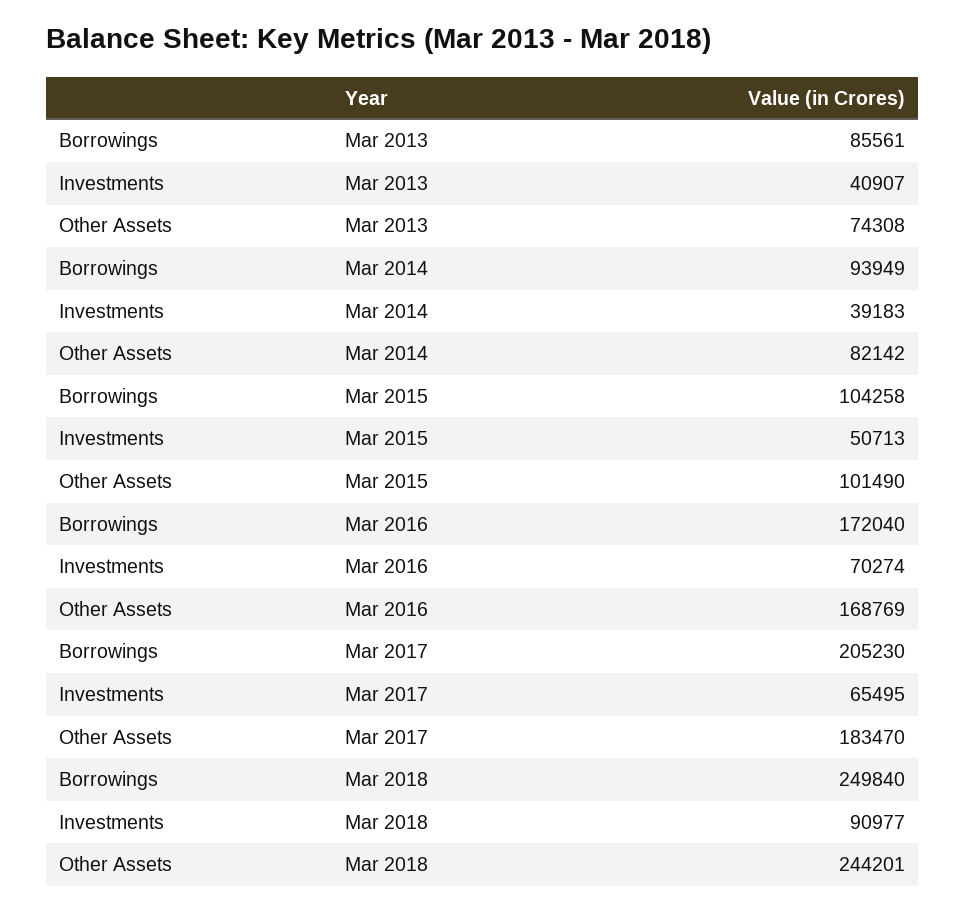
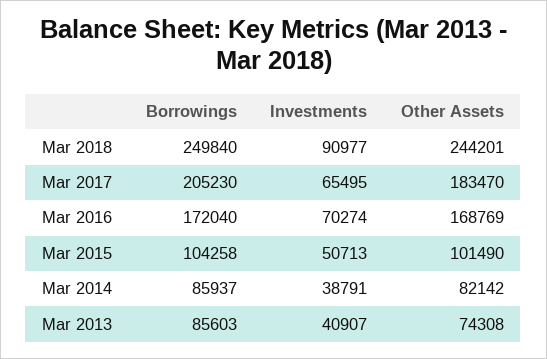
Borrowings, Mar 2013: 85561 -> 85603
Borrowings, Mar 2014: 93949 -> 85937
Investments, Mar 2014: 39183 -> 38791

